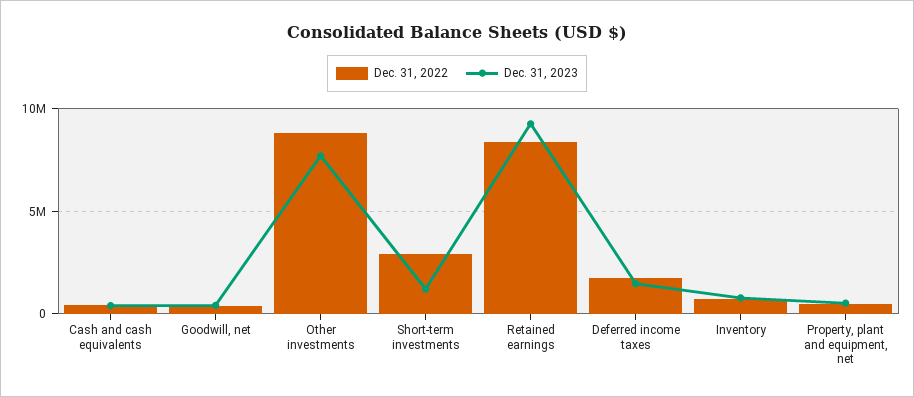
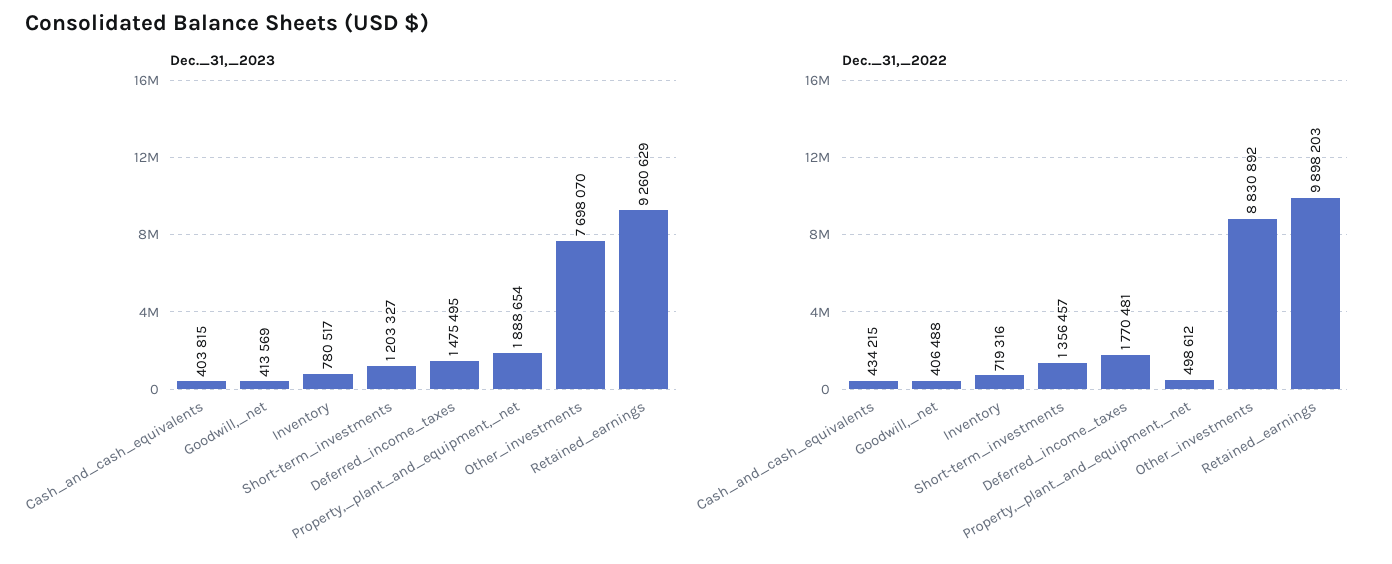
Dec. 31, 2022, Short-term investments: 3000000 -> 1356457
Dec. 31, 2022, Retained earnings: 8500000 -> 9898203
Dec. 31, 2023, Property, plant and equipment, net: 500000 -> 1888654

